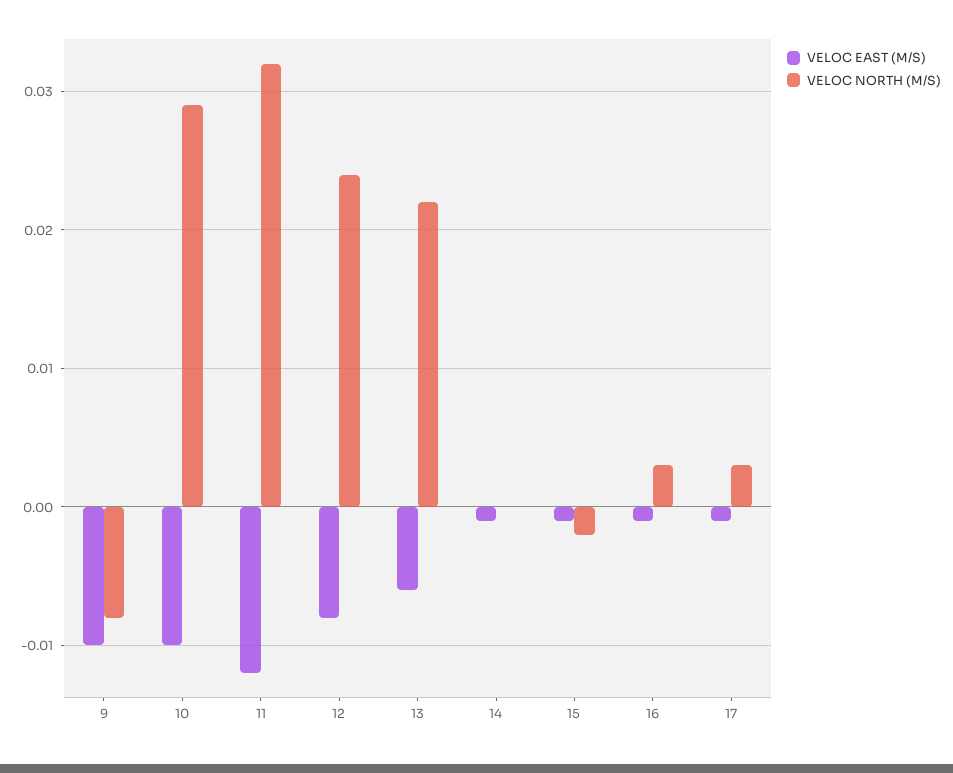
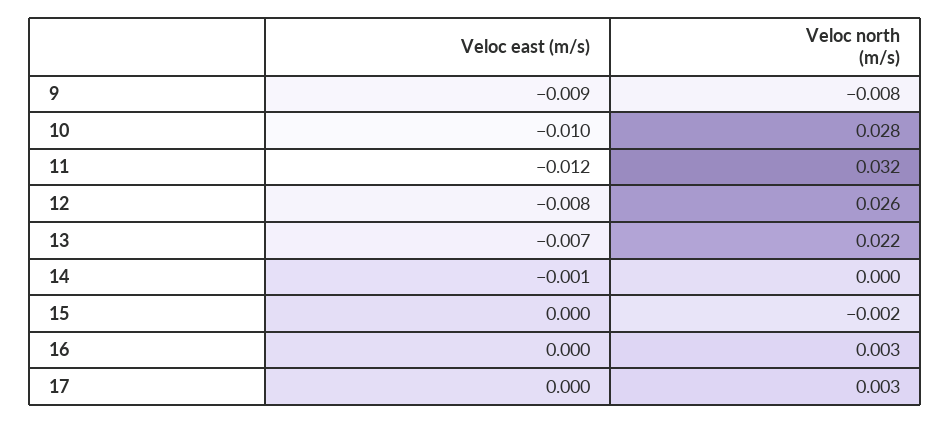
VELOC EAST (M/S), 9: -0.01 -> -0.009
VELOC NORTH (M/S), 10: 0.029 -> 0.028
VELOC NORTH (M/S), 12: 0.024 -> 0.026
VELOC EAST (M/S), 13: -0.006 -> -0.007
VELOC EAST (M/S), 15: -0.001 -> 0
VELOC EAST (M/S), 16: -0.001 -> 0
VELOC EAST (M/S), 17: -0.001 -> 0

